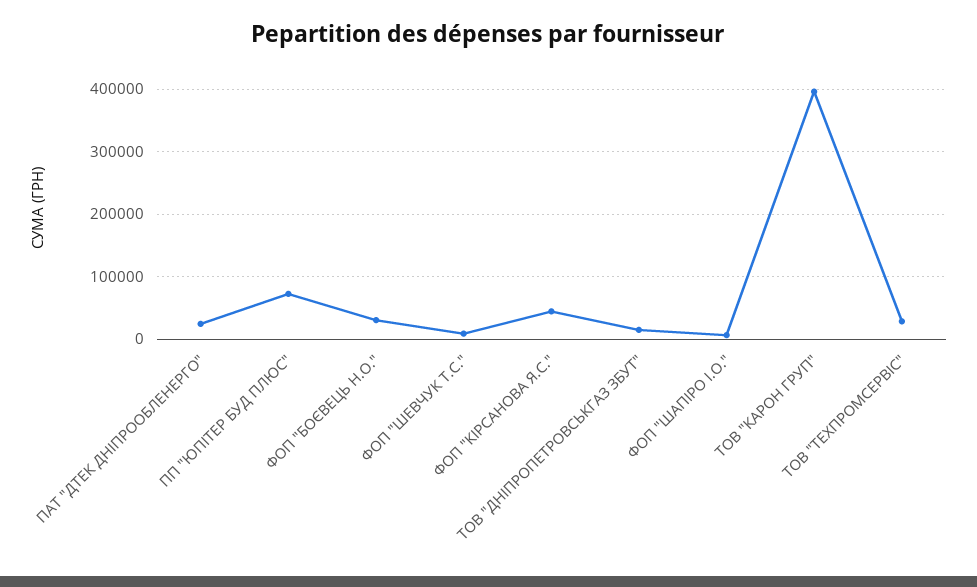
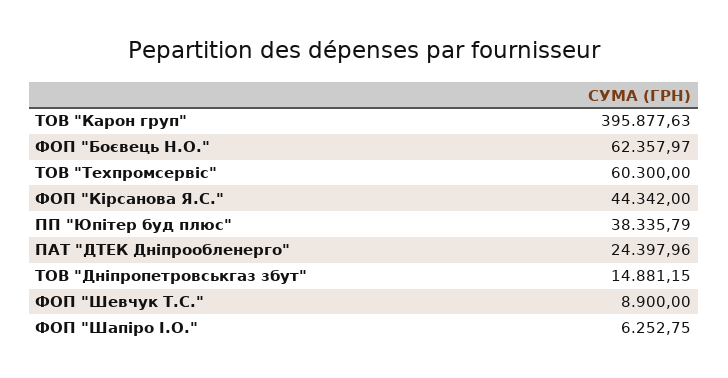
ПП "ЮПІТЕР БУД ПЛЮС": 70000 -> 38335.79
ФОП "БОЄВЕЦЬ Н.О.": 30000 -> 62357.97
ТОВ "ТЕХПРОМСЕРВІС": 30000 -> 60300

